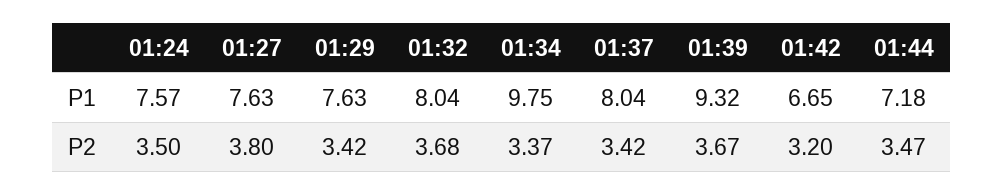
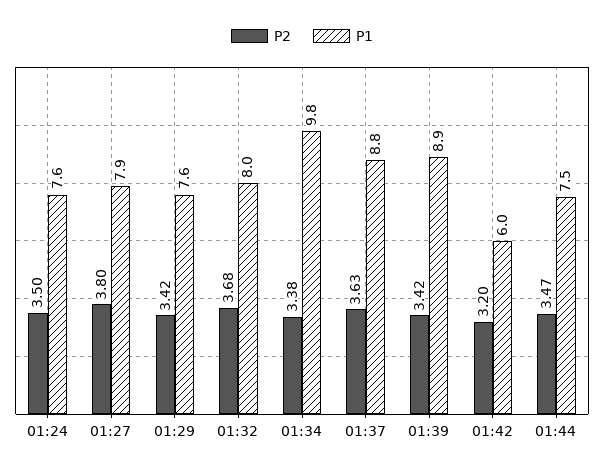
P1, 01:27: 7.63 -> 7.9
P1, 01:37: 8.04 -> 8.8
P1, 01:39: 9.32 -> 8.9
P1, 01:42: 6.65 -> 6
P1, 01:44: 7.18 -> 7.5
P2, 01:34: 3.37 -> 3.38
P2, 01:37: 3.42 -> 3.63
P2, 01:39: 3.67 -> 3.42

